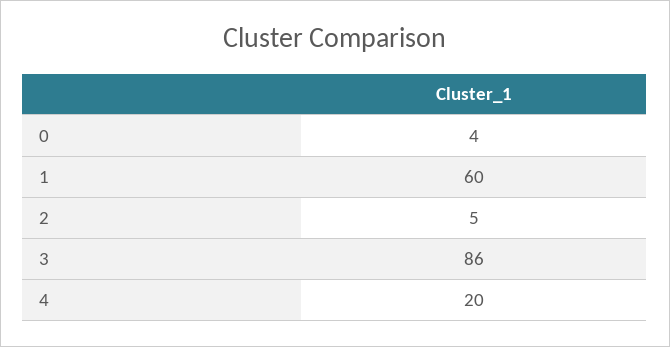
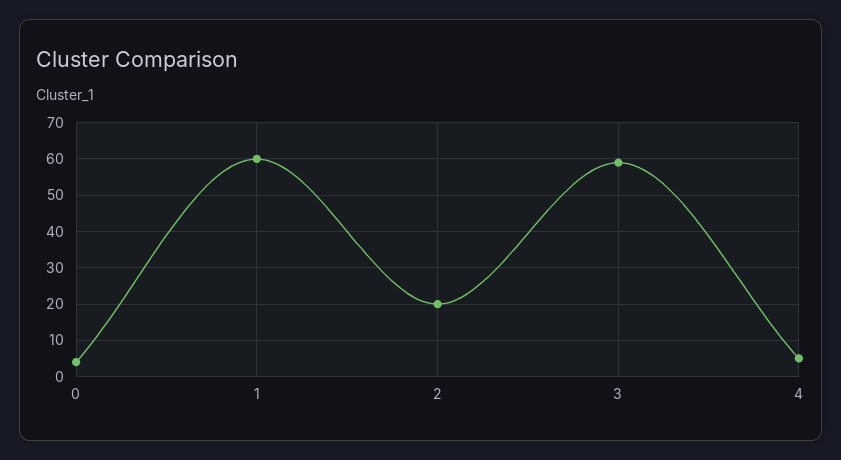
2: 5 -> 20
3: 86 -> 60
4: 20 -> 5

